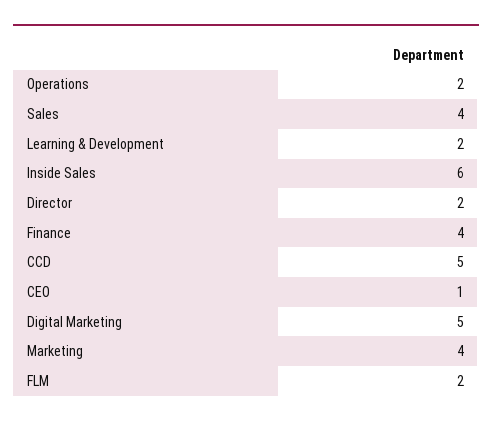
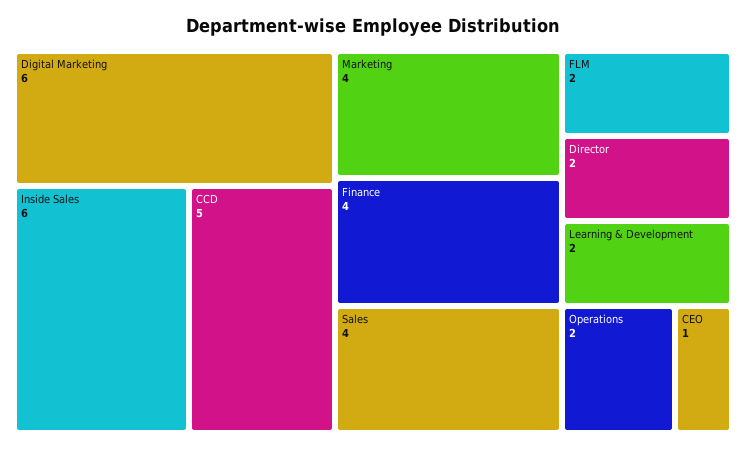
Digital Marketing: 5 -> 6

